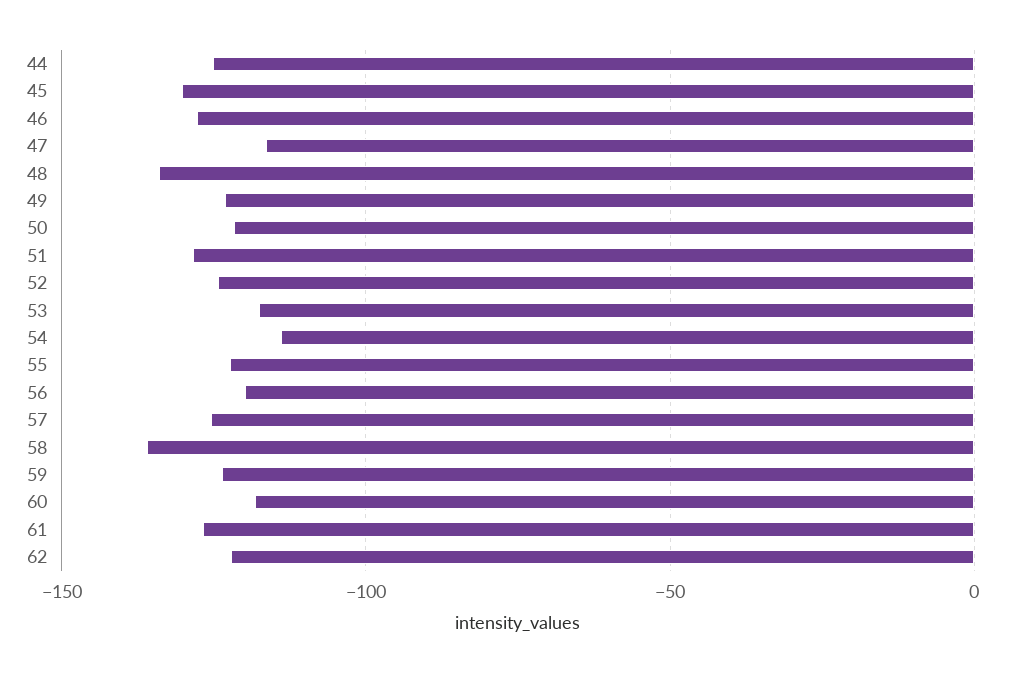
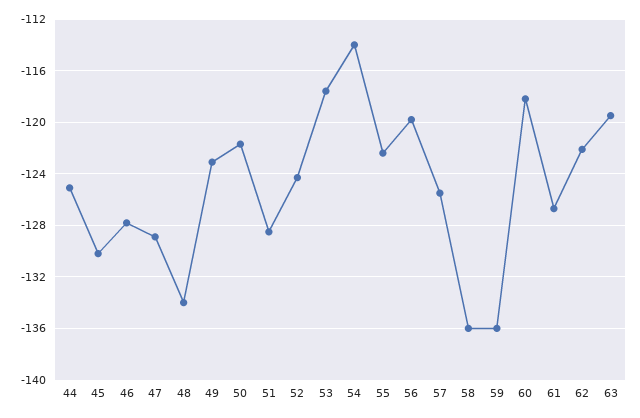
47: -115 -> -129
59: -125 -> -136
63: none -> -119.5

